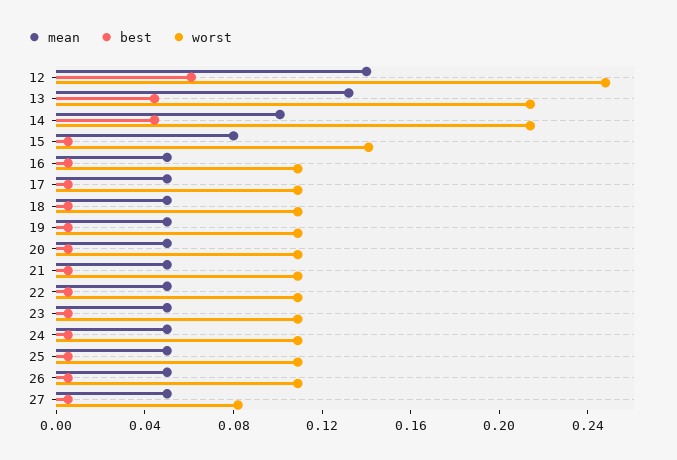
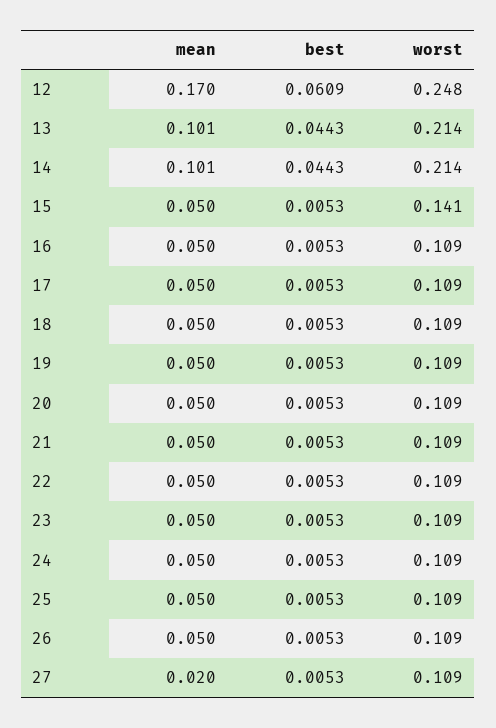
mean, 12: 0.14 -> 0.17
mean, 13: 0.13 -> 0.101
mean, 15: 0.08 -> 0.05
mean, 27: 0.05 -> 0.02
worst, 27: 0.08 -> 0.109

